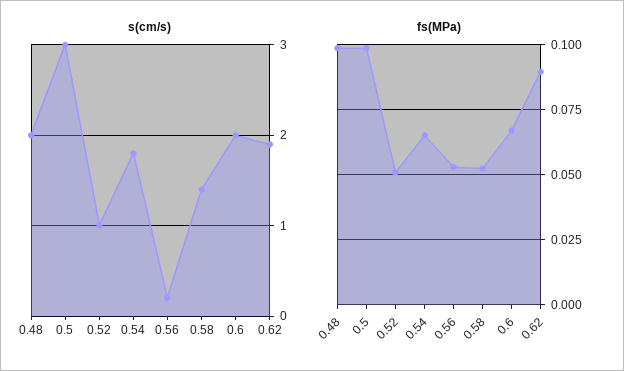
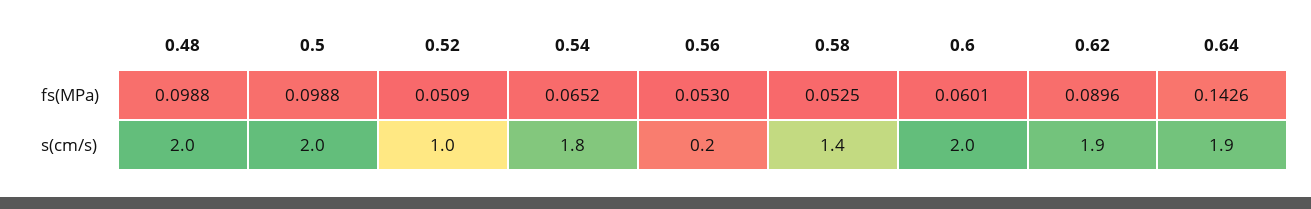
s(cm/s), 0.5: 3 -> 2
fs(MPa), 0.6: 0.0675 -> 0.0601
fs(MPa), 0.64: none -> 0.1426
s(cm/s), 0.64: none -> 1.9

